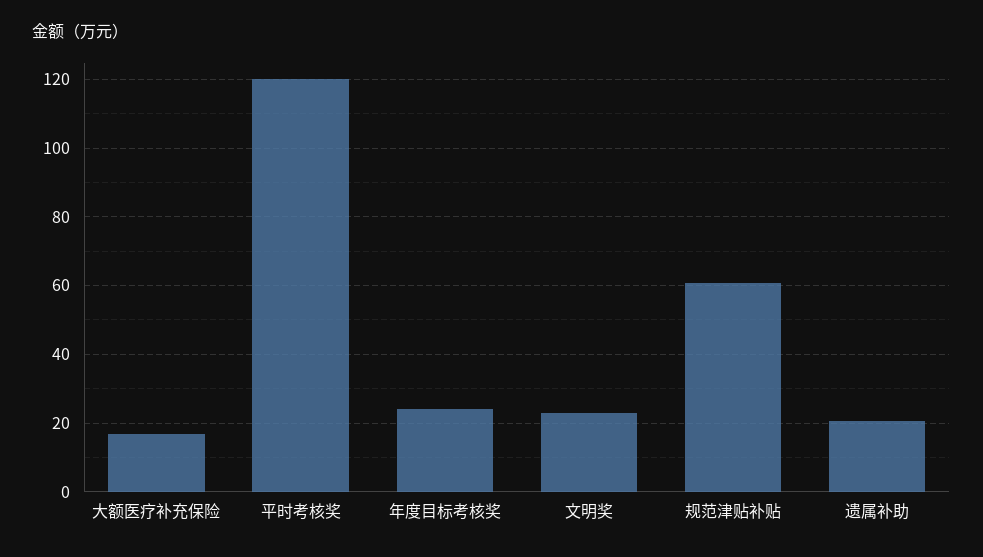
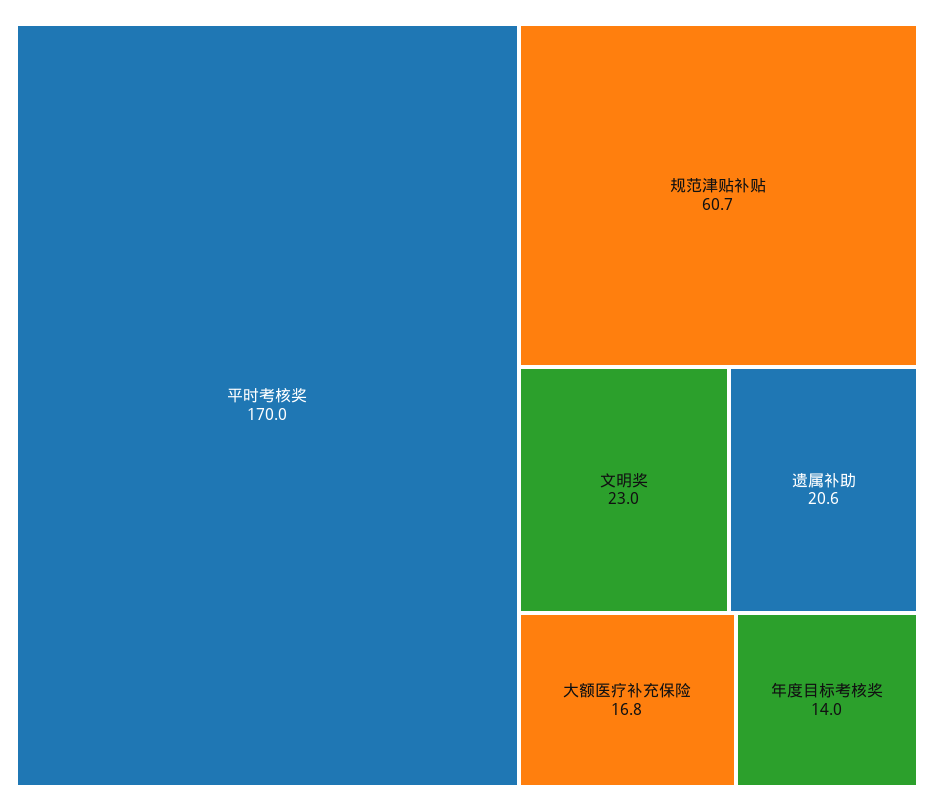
平时考核奖: 120 -> 170
年度目标考核奖: 24 -> 14

